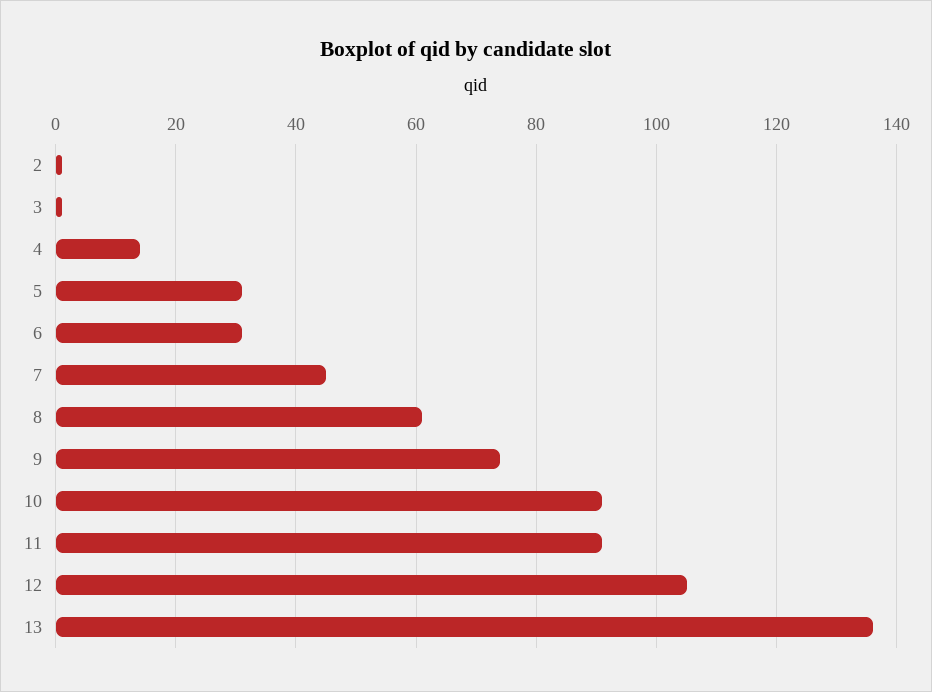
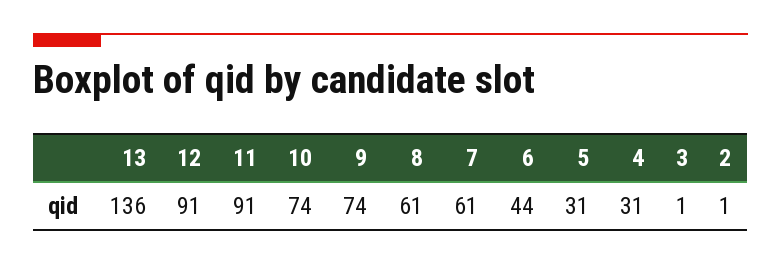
4: 15 -> 31
6: 30 -> 44
7: 45 -> 61
10: 90 -> 74
12: 105 -> 91

